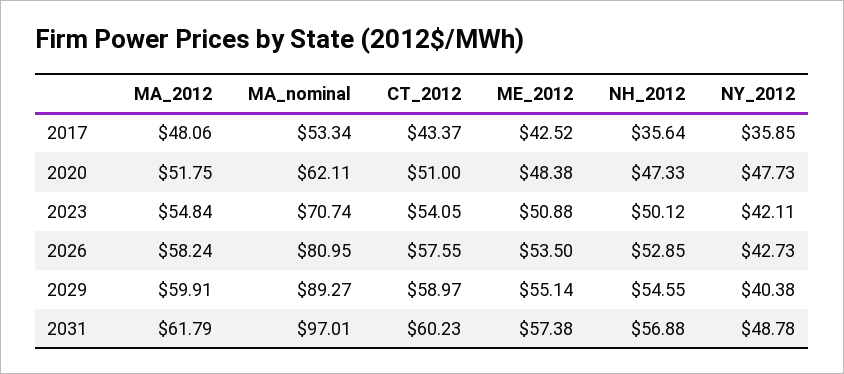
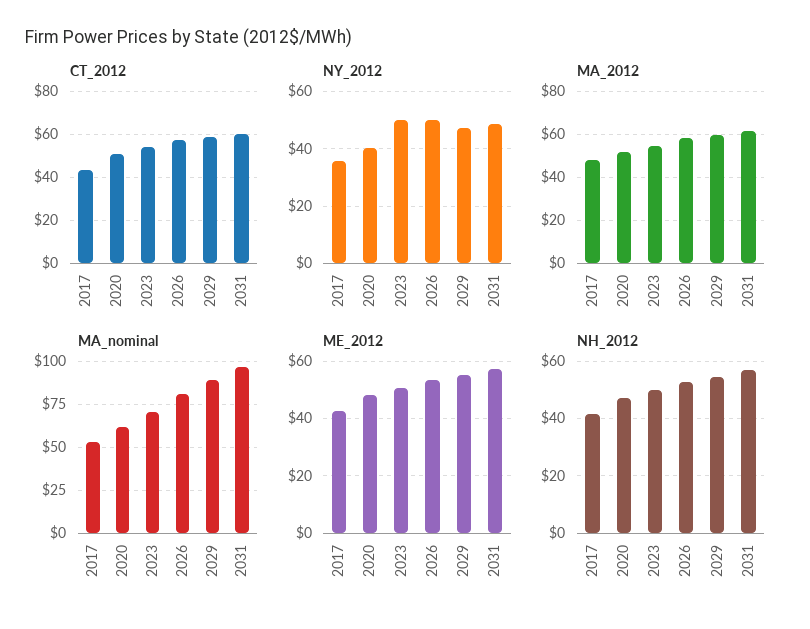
NH_2012, 2017: 35.64 -> 42.5
NY_2012, 2020: 47.73 -> 40
NY_2012, 2023: 42.11 -> 50
NY_2012, 2026: 42.73 -> 50
NY_2012, 2029: 40.38 -> 47.5

